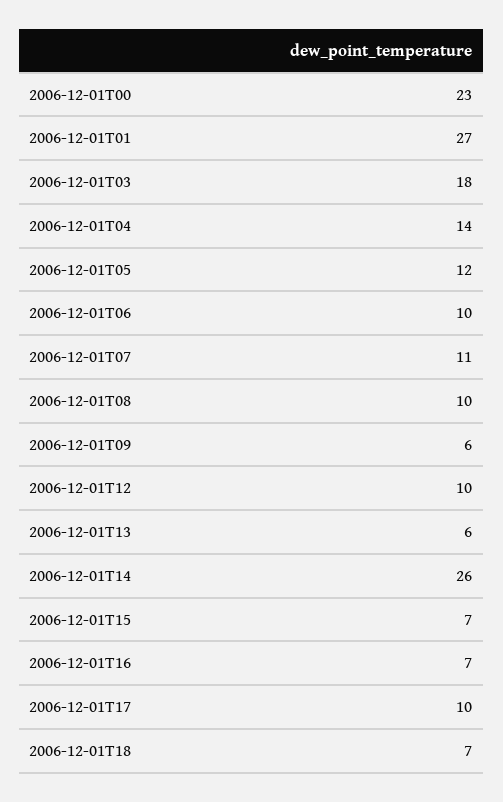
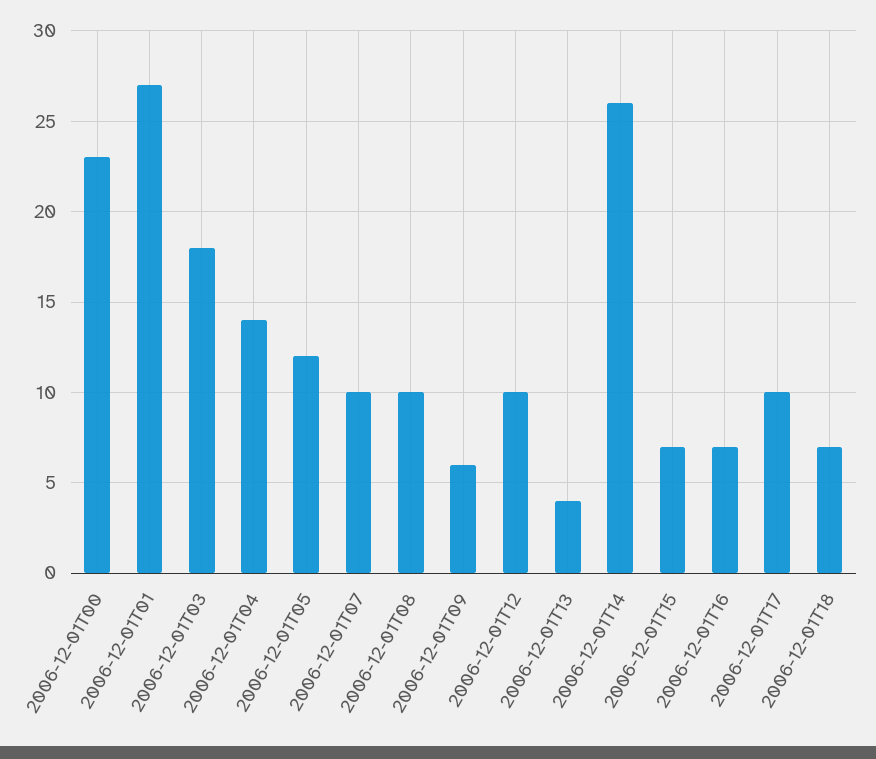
2006-12-01T06: 10 -> none
2006-12-01T07: 11 -> 10
2006-12-01T13: 6 -> 4

